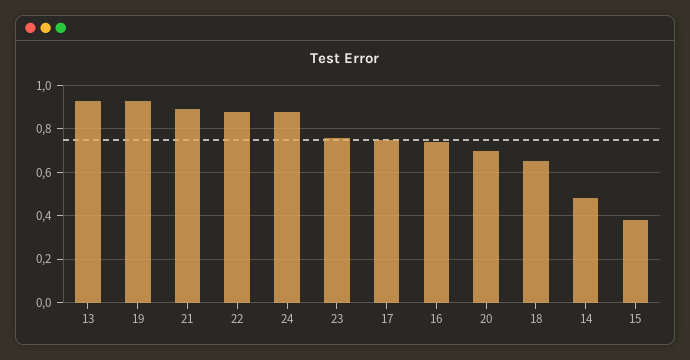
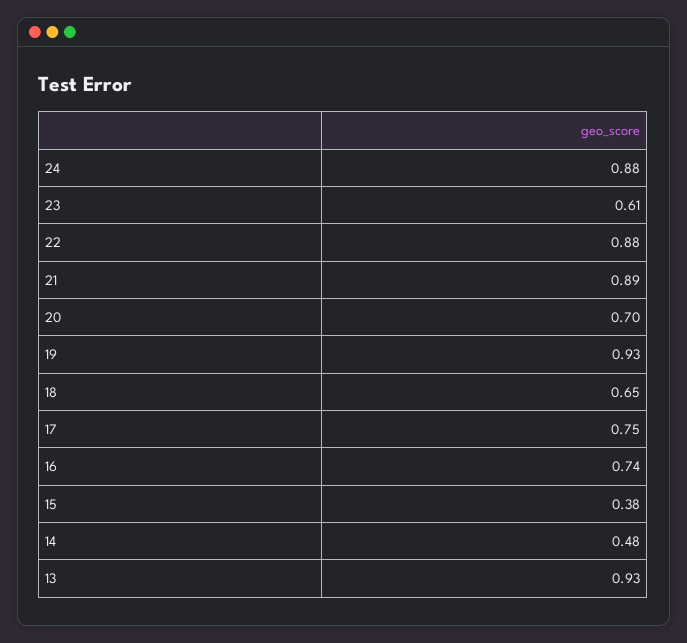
23: 0.75 -> 0.61

